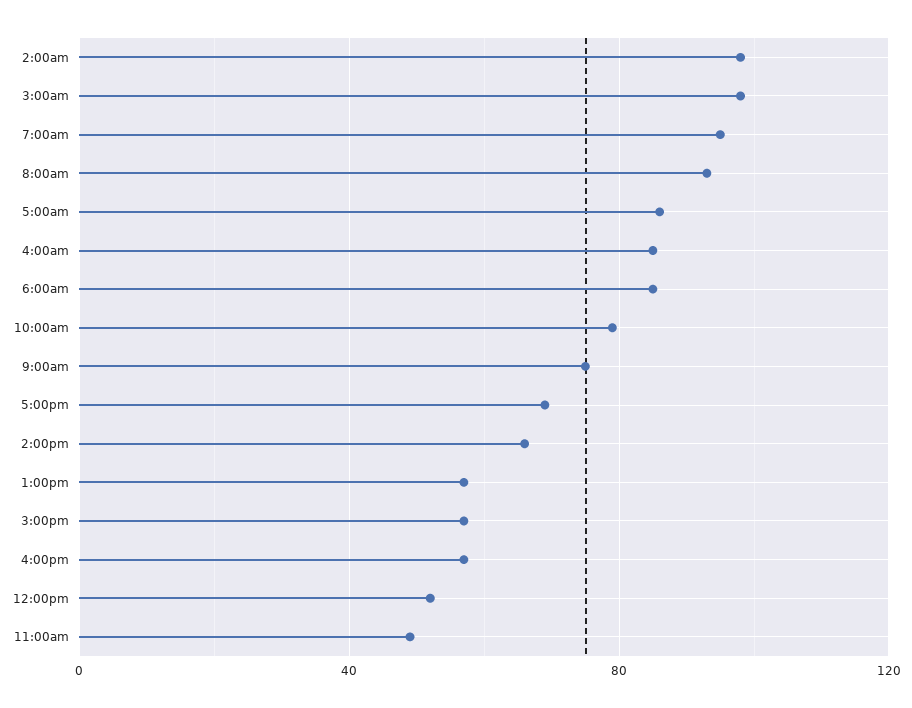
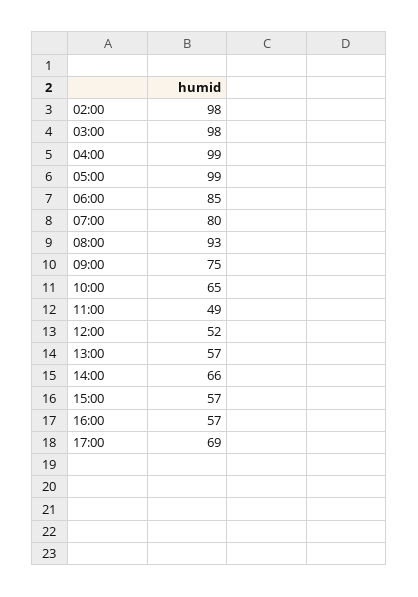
7:00am: 95 -> 80
5:00am: 85 -> 99
4:00am: 85 -> 99
10:00am: 80 -> 65

